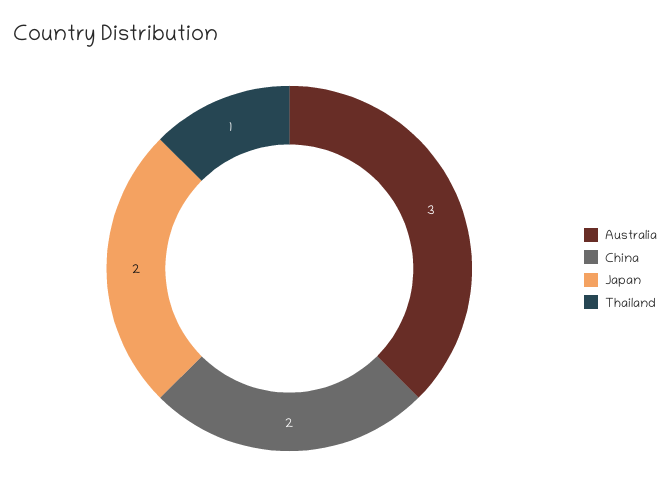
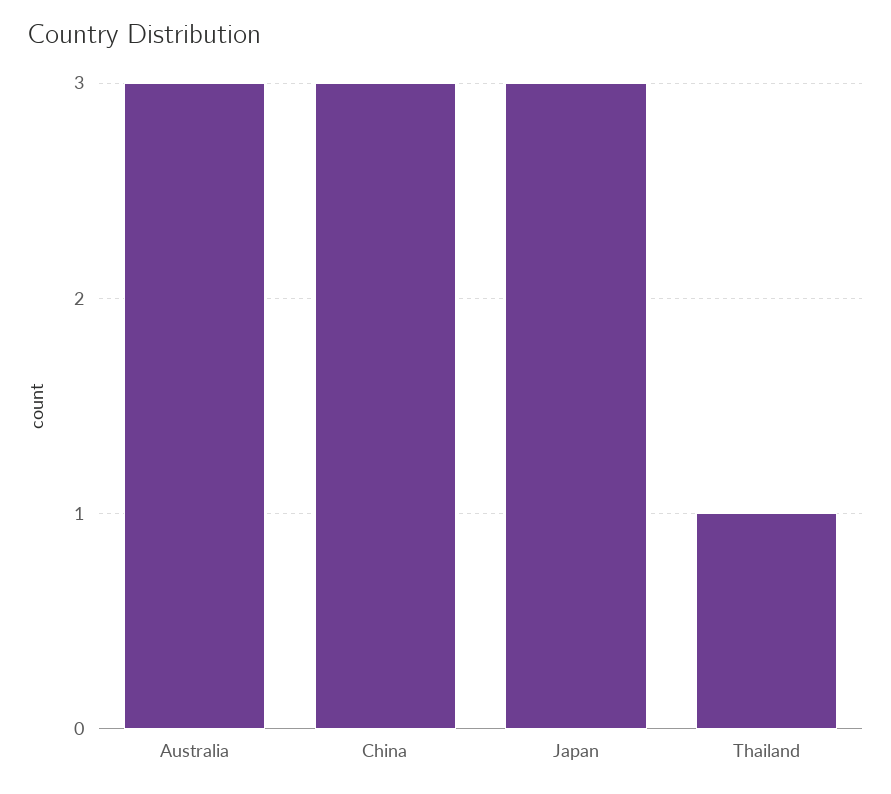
China: 2 -> 3
Japan: 2 -> 3

